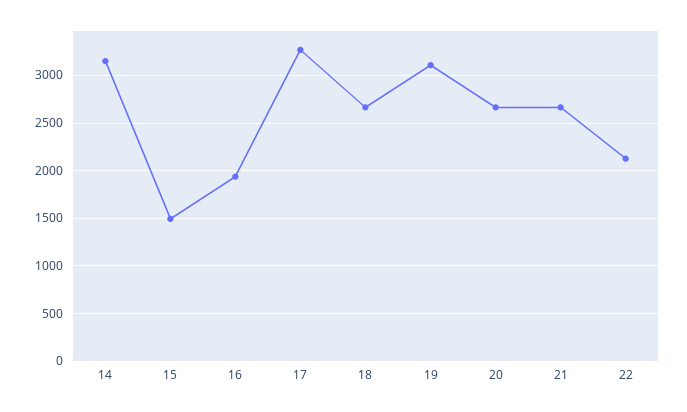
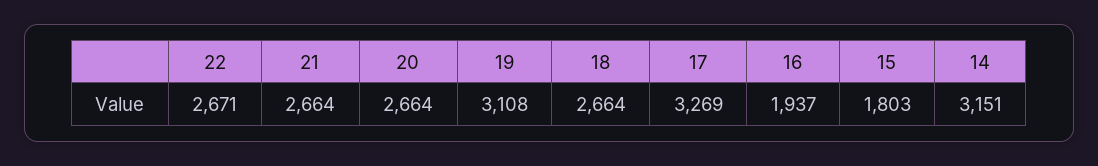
15: 1500 -> 1803
22: 2100 -> 2671

